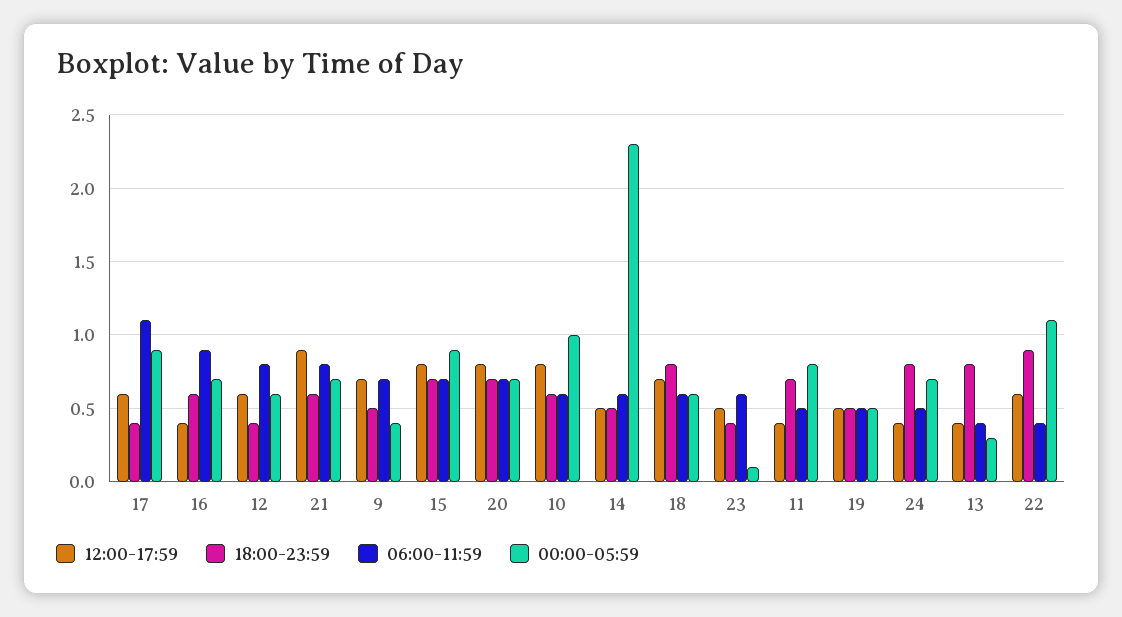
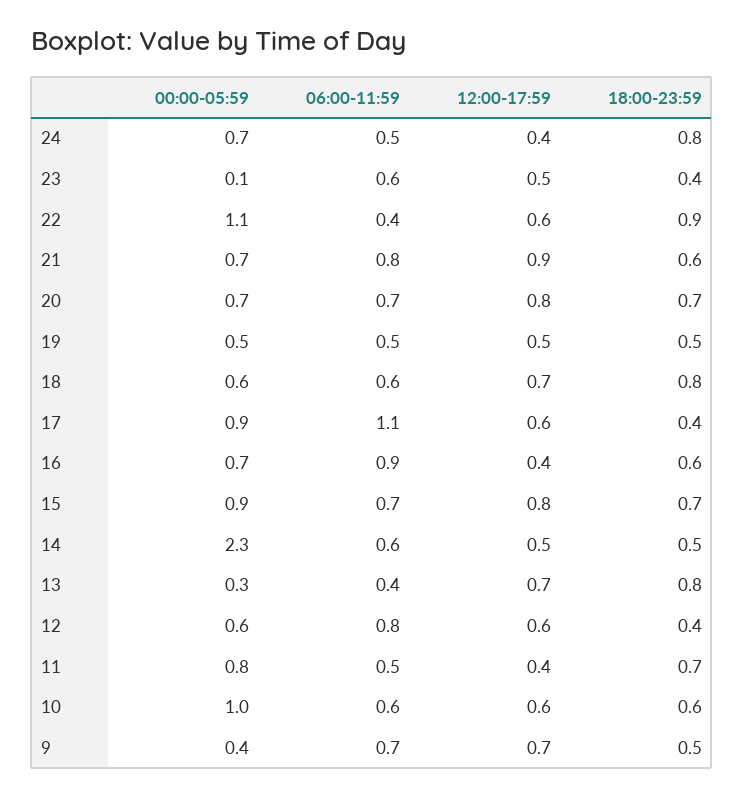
12:00-17:59, 10: 0.8 -> 0.6
12:00-17:59, 13: 0.4 -> 0.7

